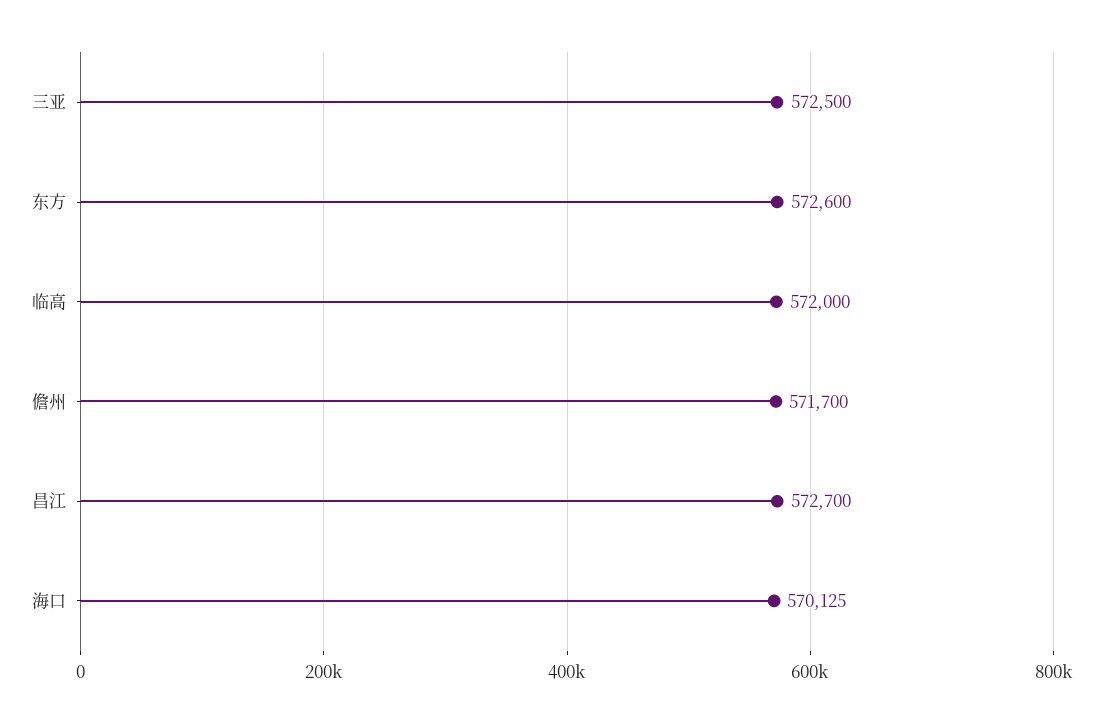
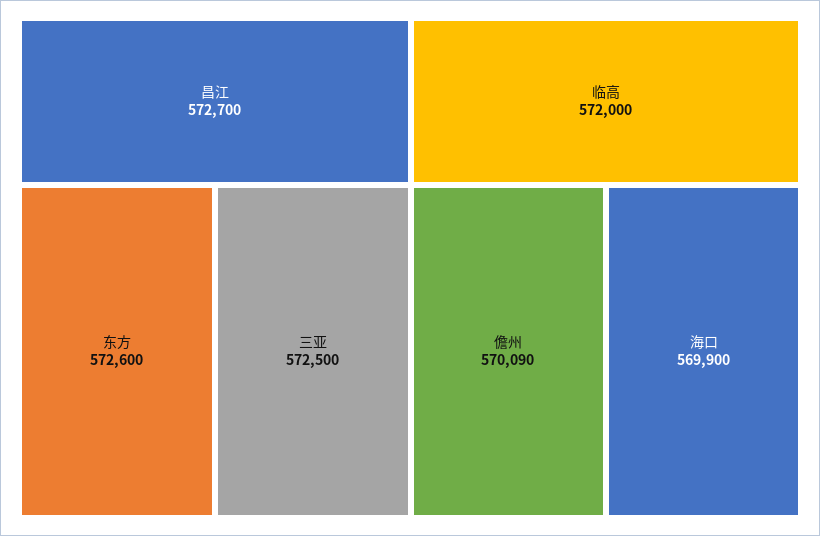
儋州: 571700 -> 570090
海口: 570125 -> 569900

